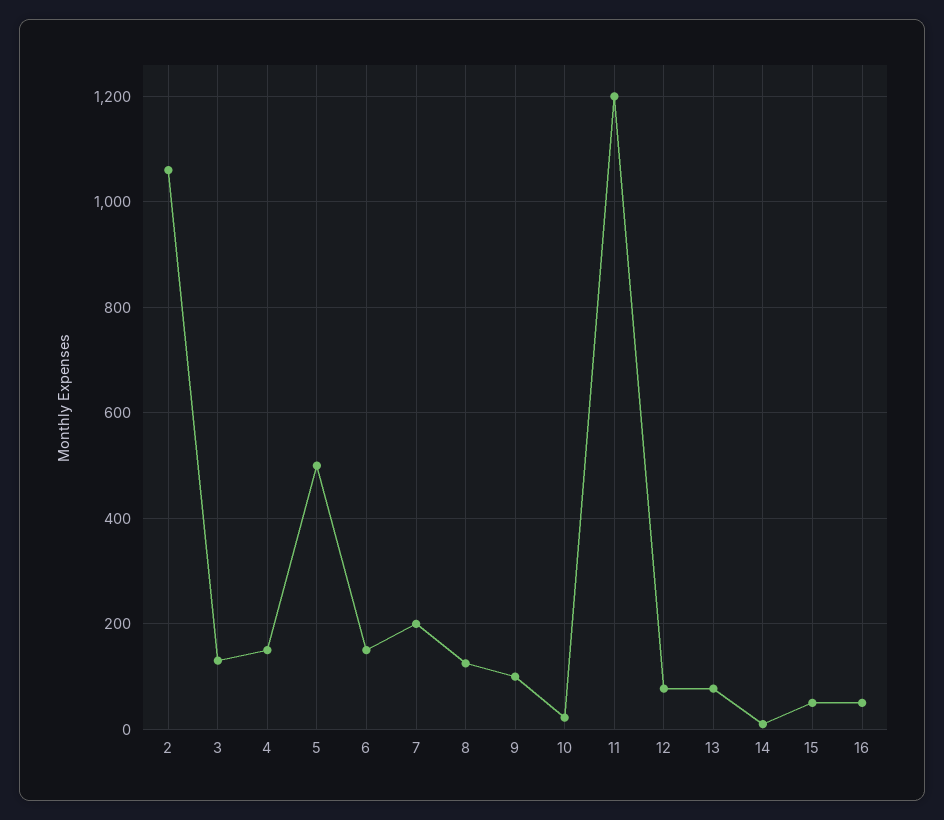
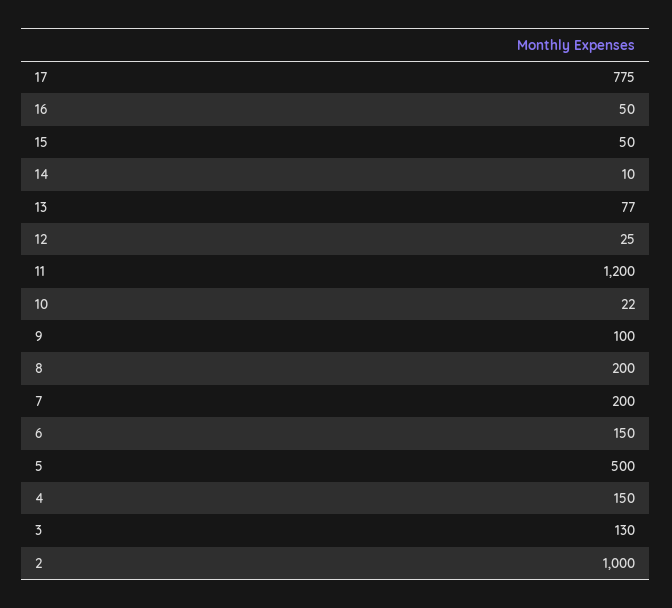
2: 1060 -> 1000
8: 120 -> 200
12: 80 -> 25
17: none -> 775

